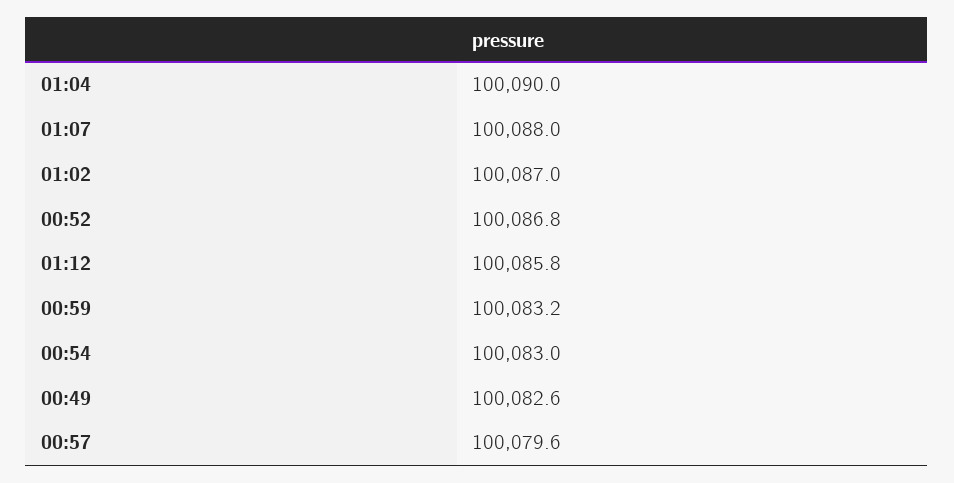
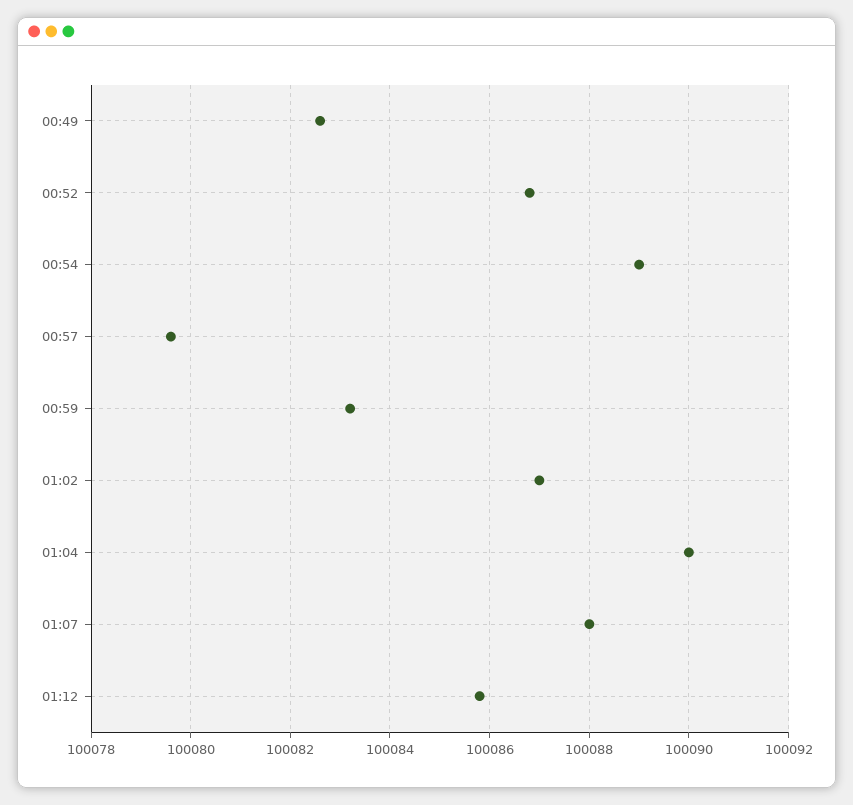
00:54: 100083 -> 100089

